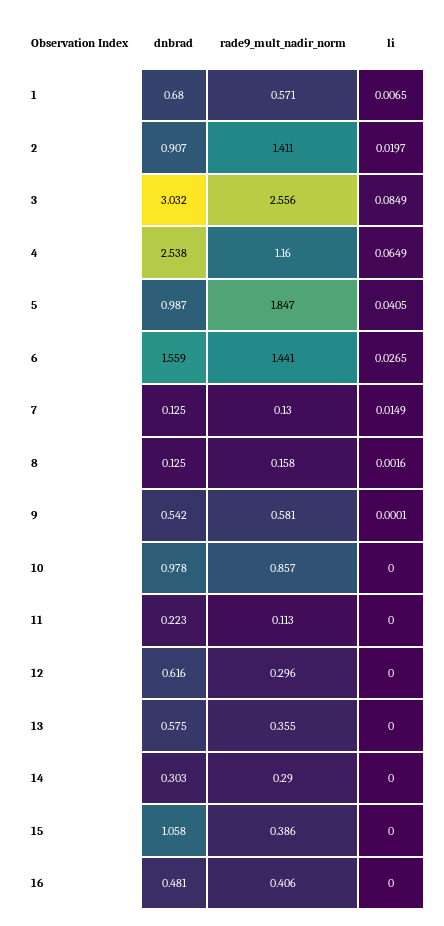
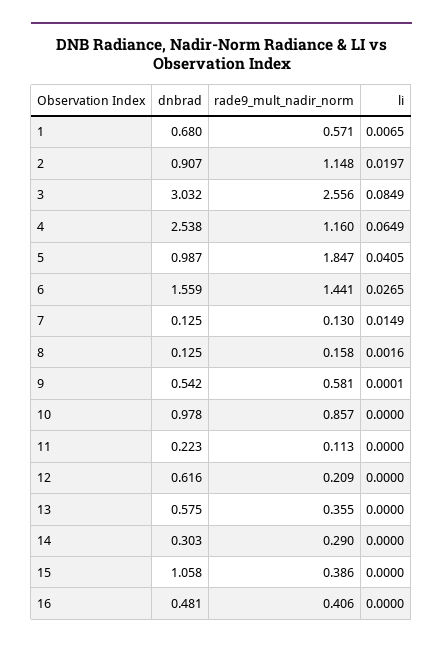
rade9_mult_nadir_norm, 2: 1.411 -> 1.148
rade9_mult_nadir_norm, 12: 0.296 -> 0.209

